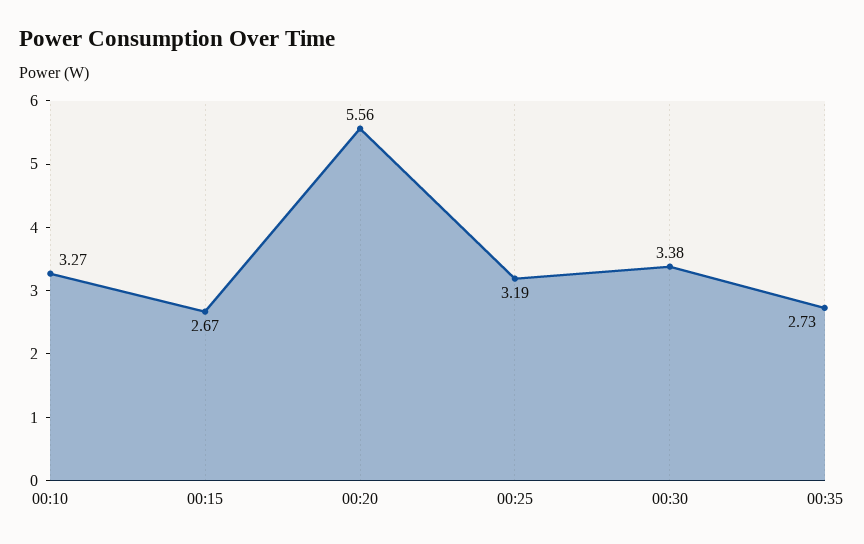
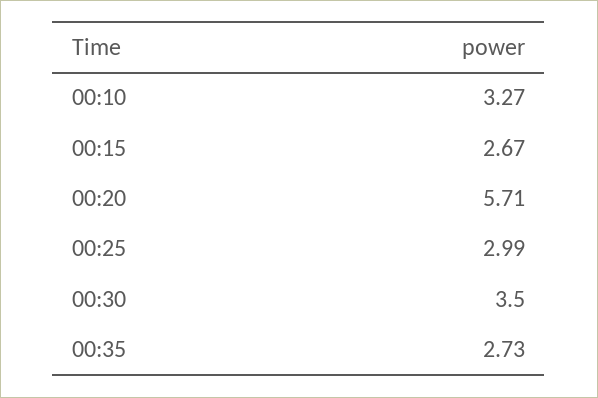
00:20: 5.56 -> 5.71
00:25: 3.19 -> 2.99
00:30: 3.38 -> 3.5

